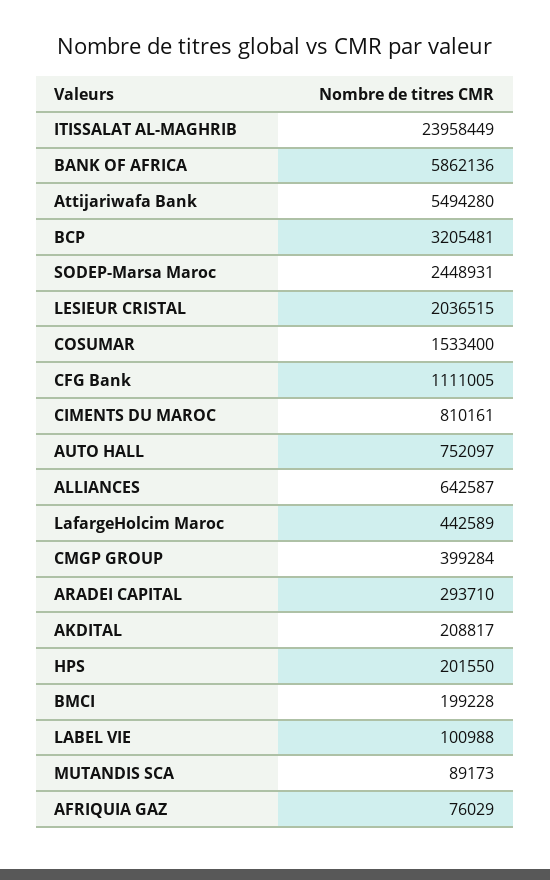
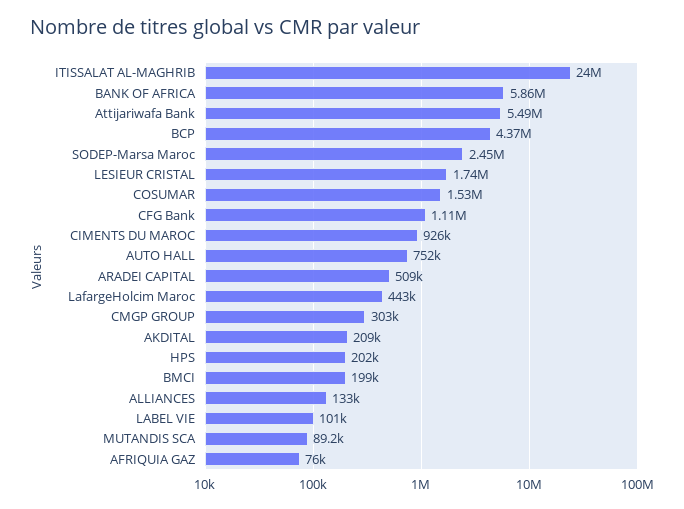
BCP: 3205481 -> 4370000
LESIEUR CRISTAL: 2036515 -> 1740000
CIMENTS DU MAROC: 810161 -> 926000
ALLIANCES: 642587 -> 133000
CMGP GROUP: 399284 -> 303000
ARADEI CAPITAL: 293710 -> 509000

